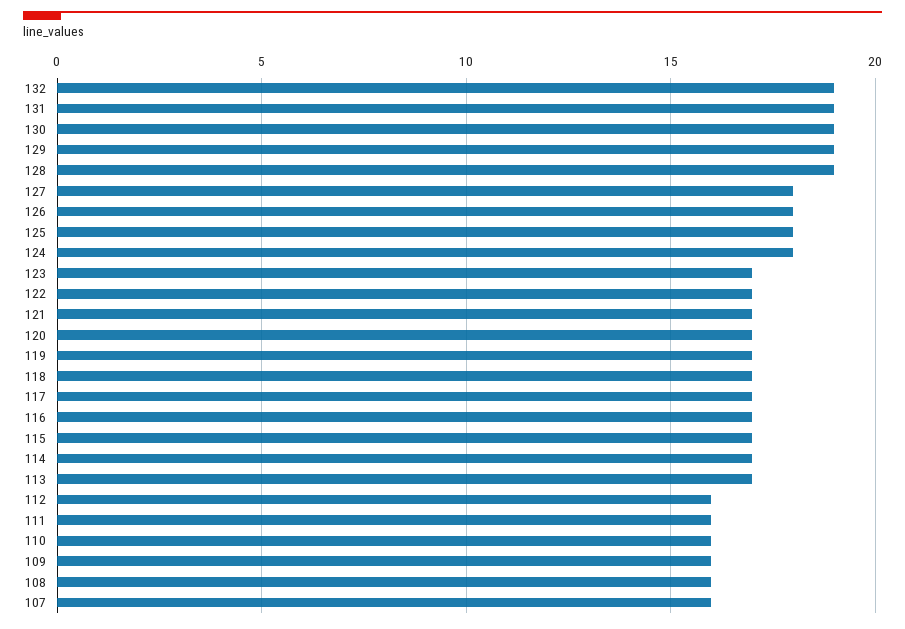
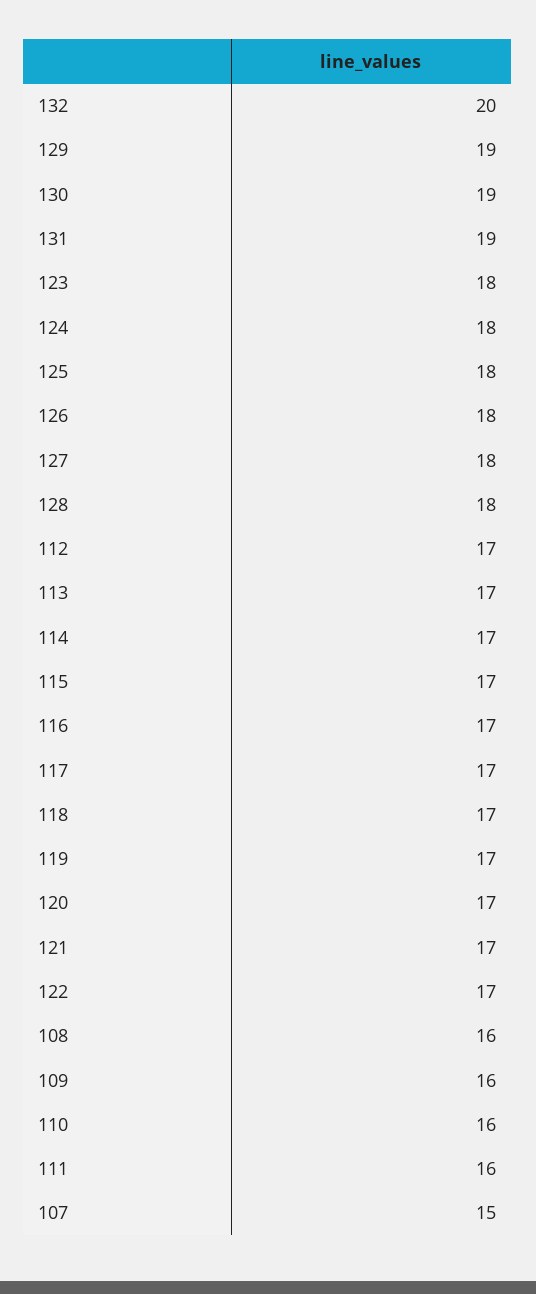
132: 19 -> 20
128: 19 -> 18
123: 17 -> 18
112: 16 -> 17
107: 16 -> 15

